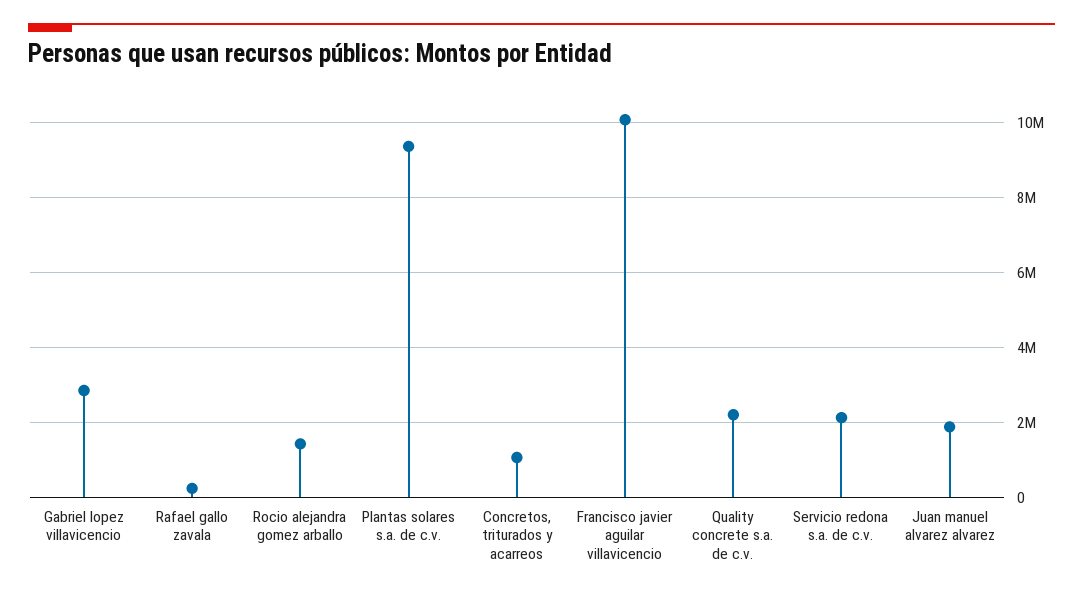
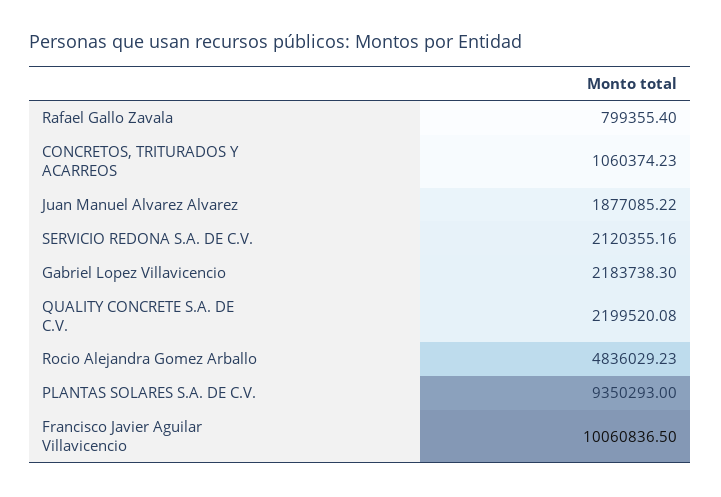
Gabriel lopez villavicencio: 2800000 -> 2183738.3
Rafael gallo zavala: 200000 -> 799355.4
Rocio alejandra gomez arballo: 1400000 -> 4836029.23

